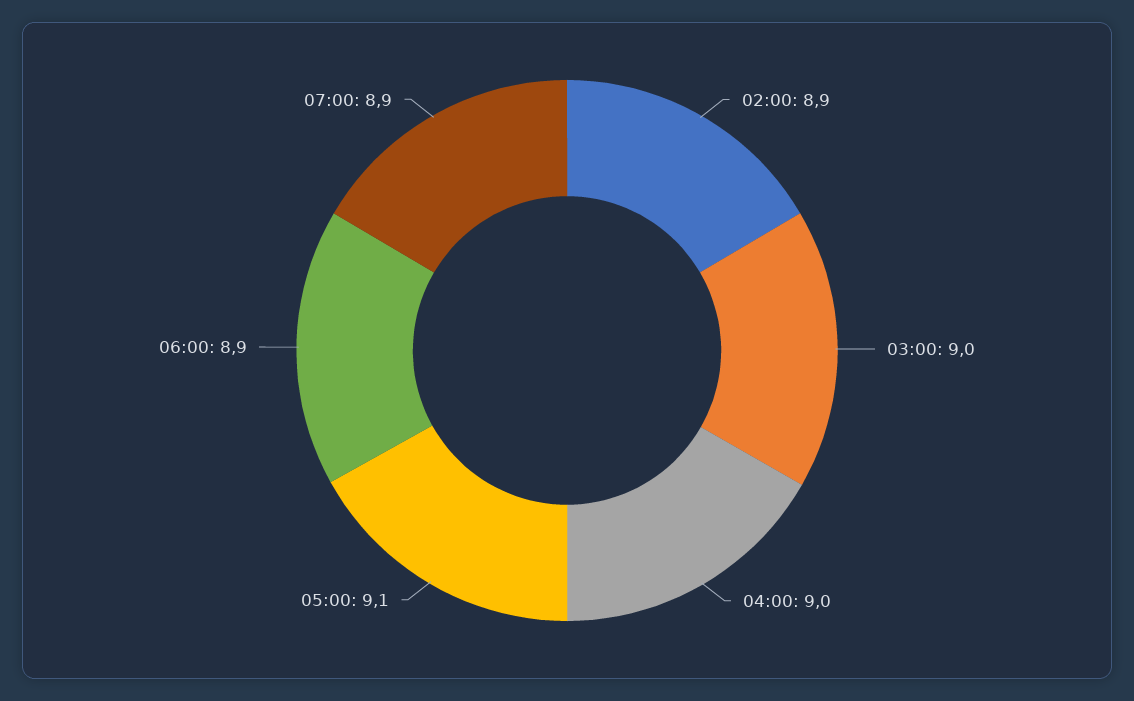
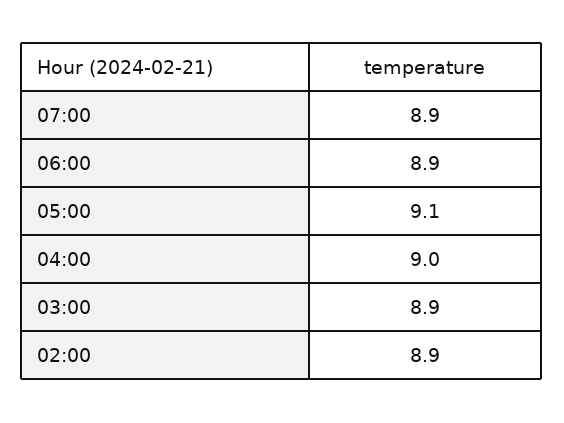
03:00: 9 -> 8.9

